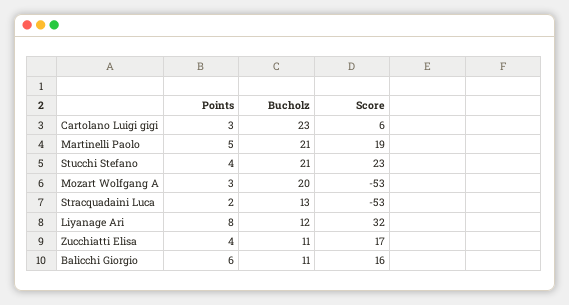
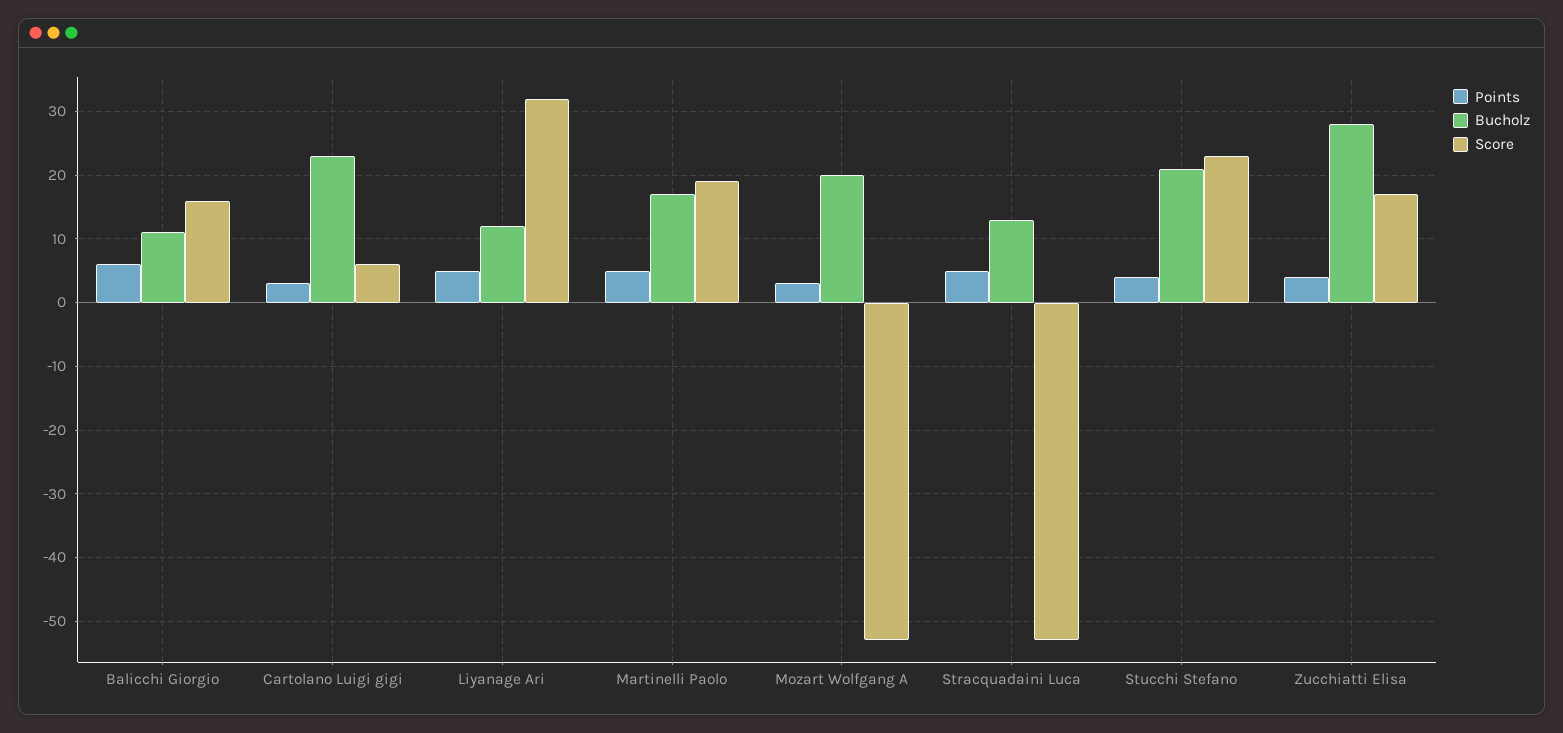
Bucholz, Martinelli Paolo: 21 -> 17
Points, Stracquadaini Luca: 2 -> 5
Points, Liyanage Ari: 8 -> 5
Bucholz, Zucchiatti Elisa: 11 -> 28

